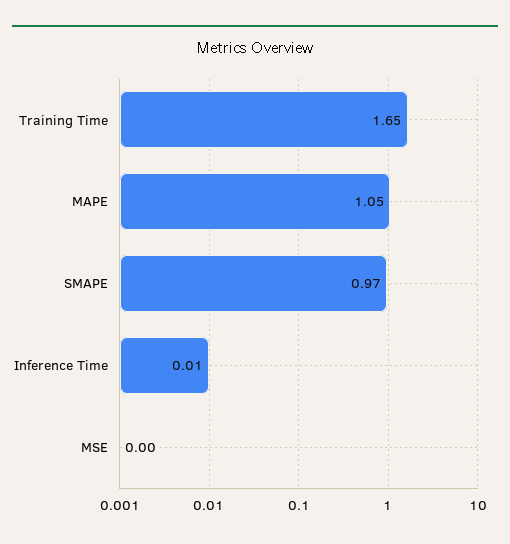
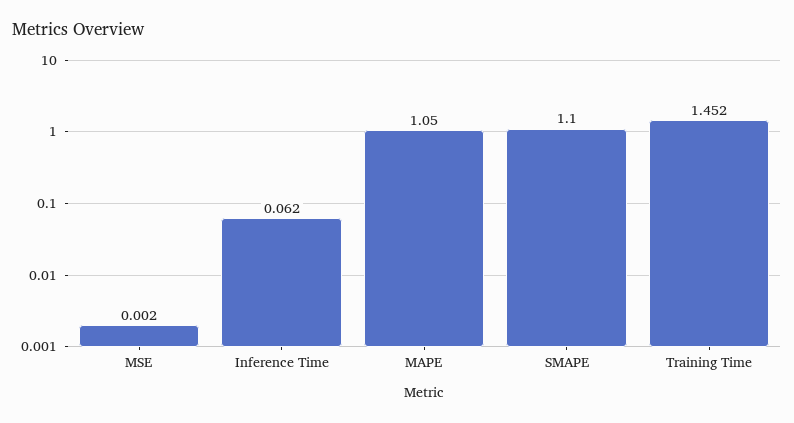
Training Time: 1.65 -> 1.452
SMAPE: 0.97 -> 1.1
Inference Time: 0.01 -> 0.062

